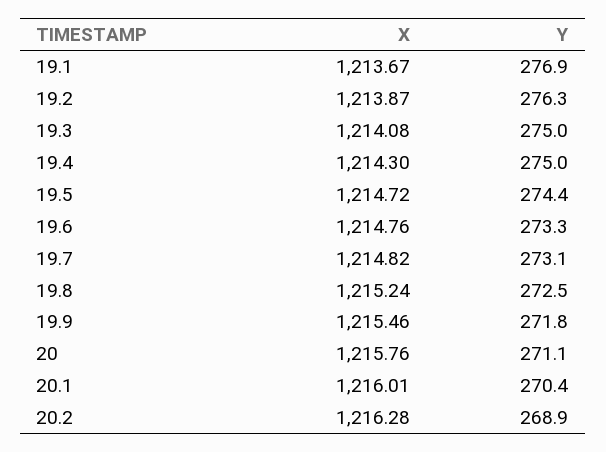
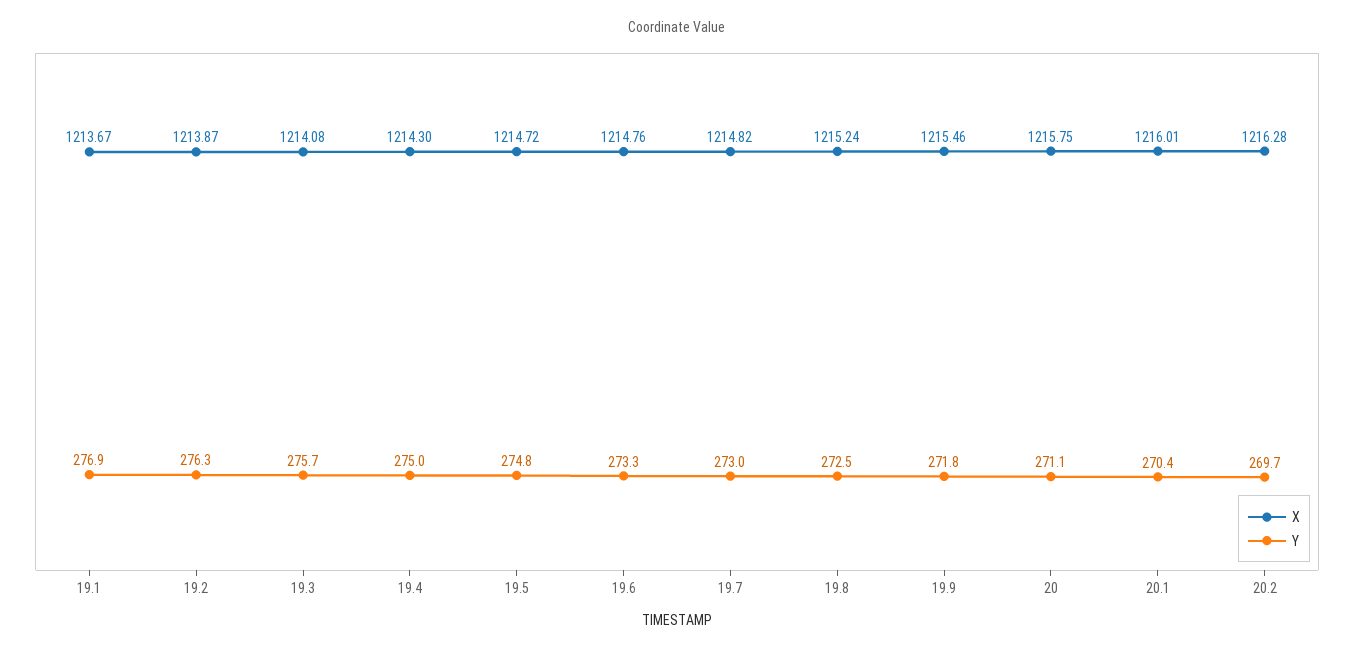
Y, 19.3: 275 -> 275.7
Y, 19.5: 274.4 -> 274.8
Y, 19.7: 273.1 -> 273
X, 20: 1215.76 -> 1215.75
Y, 20.2: 268.9 -> 269.7

